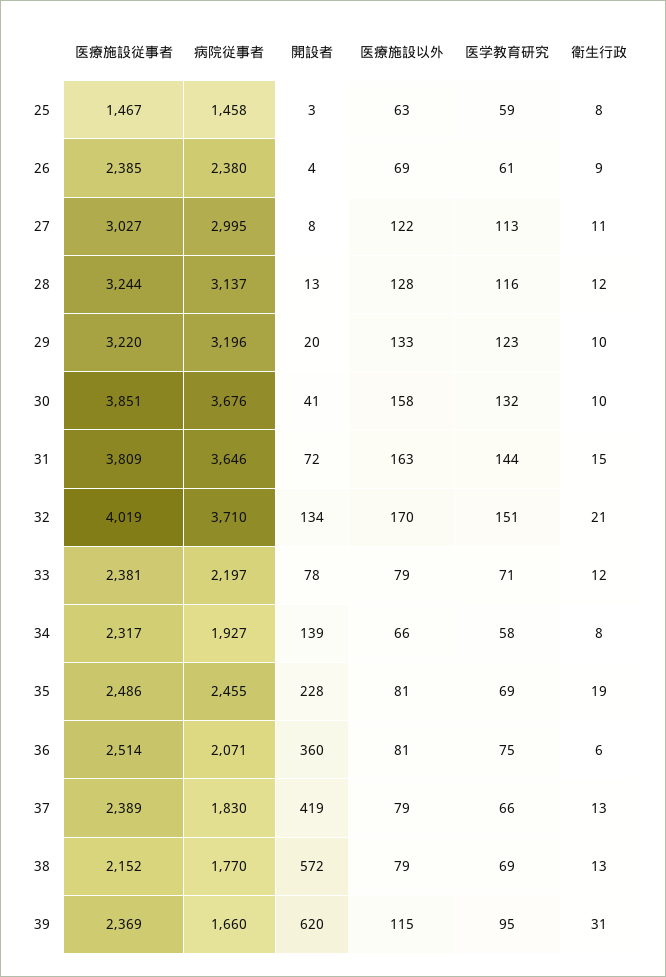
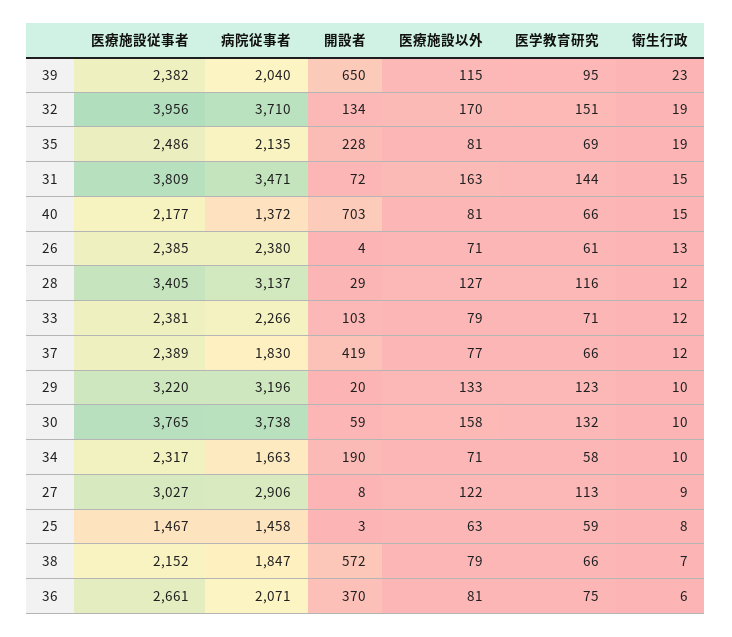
医療施設以外, 26: 69 -> 71
衛生行政, 26: 9 -> 13
病院従事者, 27: 2995 -> 2906
衛生行政, 27: 11 -> 9
医療施設従事者, 28: 3244 -> 3405
開設者, 28: 13 -> 29
医療施設以外, 28: 128 -> 127
医療施設従事者, 30: 3851 -> 3765
病院従事者, 30: 3676 -> 3738
開設者, 30: 41 -> 59
病院従事者, 31: 3646 -> 3471
医療施設従事者, 32: 4019 -> 3956
衛生行政, 32: 21 -> 19
病院従事者, 33: 2197 -> 2266
開設者, 33: 78 -> 103
病院従事者, 34: 1927 -> 1663
開設者, 34: 139 -> 190
医療施設以外, 34: 66 -> 71
衛生行政, 34: 8 -> 10
病院従事者, 35: 2455 -> 2135
医療施設従事者, 36: 2514 -> 2661
開設者, 36: 360 -> 370
医療施設以外, 37: 79 -> 77
衛生行政, 37: 13 -> 12
病院従事者, 38: 1770 -> 1847
医学教育研究, 38: 69 -> 66
衛生行政, 38: 13 -> 7
医療施設従事者, 39: 2369 -> 2382
病院従事者, 39: 1660 -> 2040
開設者, 39: 620 -> 650
衛生行政, 39: 31 -> 23
医療施設従事者, 40: none -> 2177
病院従事者, 40: none -> 1372
開設者, 40: none -> 703
医療施設以外, 40: none -> 81
医学教育研究, 40: none -> 66
衛生行政, 40: none -> 15

